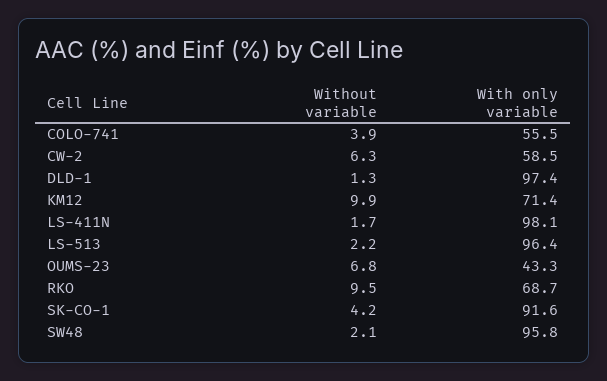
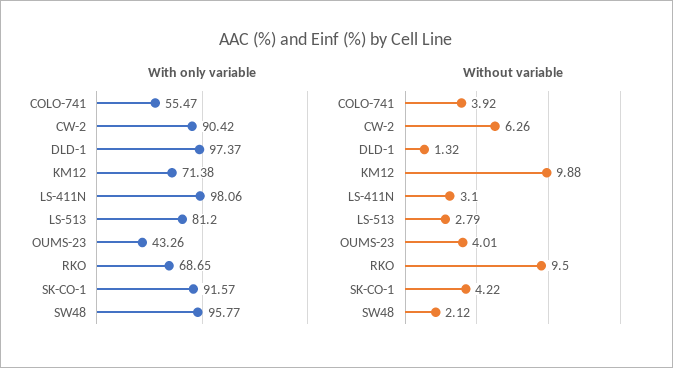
With only variable, CW-2: 58.5 -> 90.42
Without variable, LS-411N: 1.7 -> 3.1
Without variable, LS-513: 2.2 -> 2.79
With only variable, LS-513: 96.4 -> 81.2
Without variable, OUMS-23: 6.8 -> 4.01

